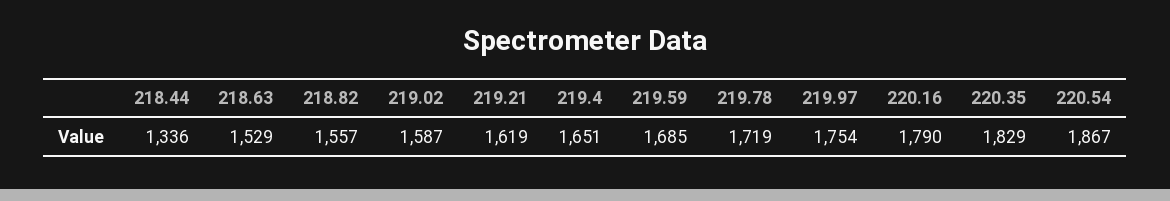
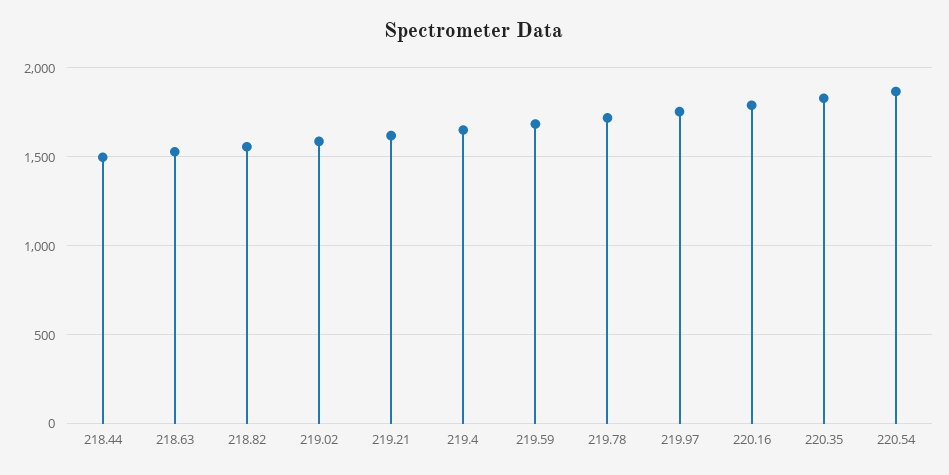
218.44: 1336 -> 1500

